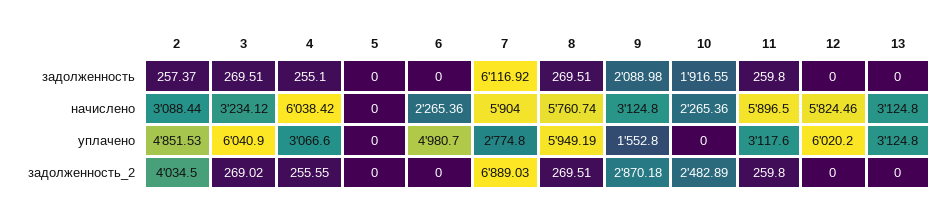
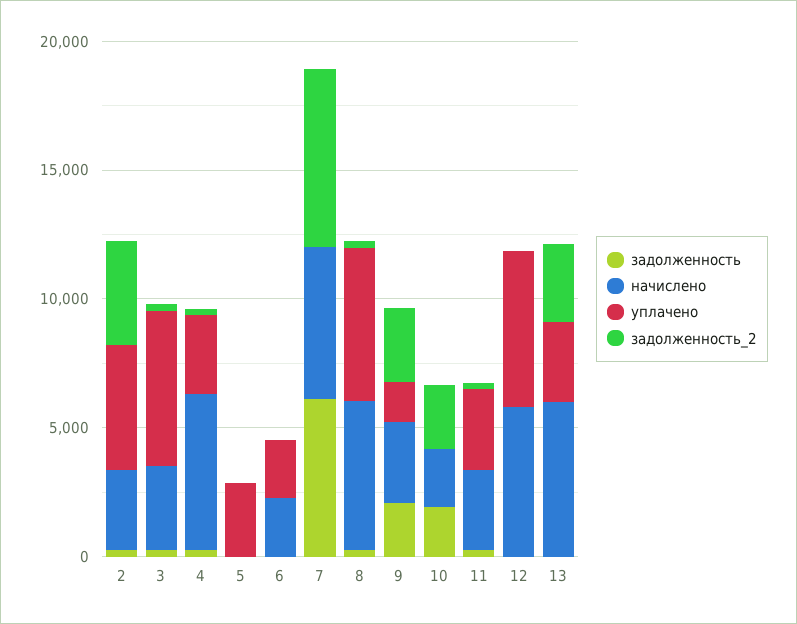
начислено, 11: 5896.5 -> 3000
начислено, 13: 3124.8 -> 6000
уплачено, 5: 0 -> 3000
уплачено, 6: 4980.7 -> 2000
уплачено, 7: 2774.8 -> 0
задолженность_2, 13: 0 -> 3000

